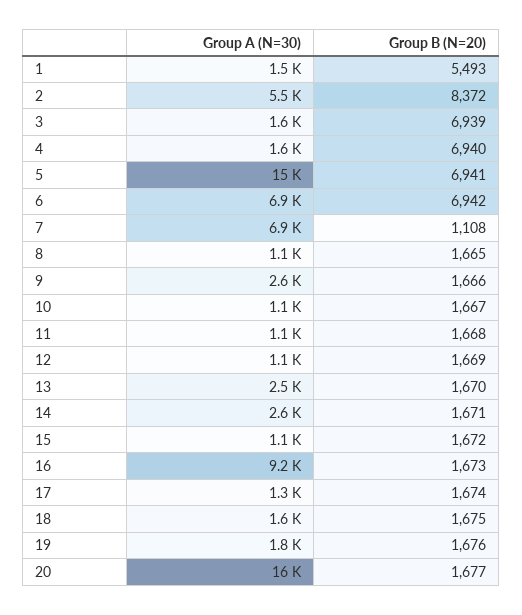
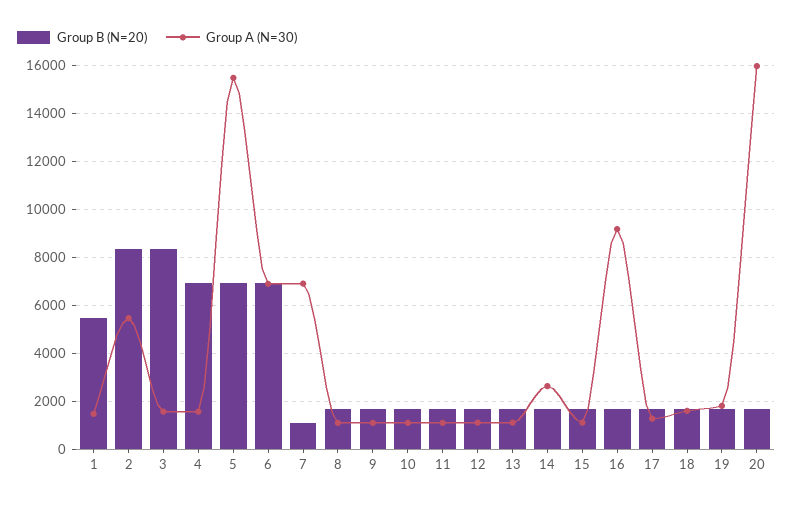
Group B (N=20), 3: 6939 -> 8500
Group A (N=30), 9: 2600 -> 1000
Group A (N=30), 13: 2500 -> 1000

